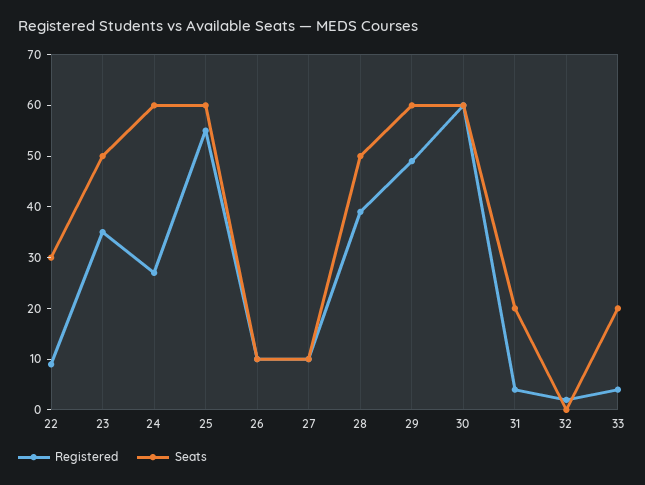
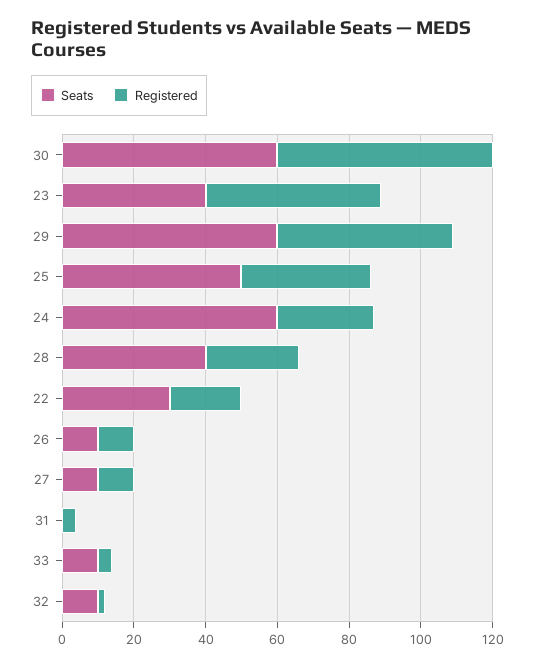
Registered, 22: 10 -> 20
Registered, 23: 35 -> 50
Seats, 23: 50 -> 40
Registered, 25: 55 -> 35
Seats, 25: 60 -> 50
Registered, 28: 40 -> 25
Seats, 28: 50 -> 40
Seats, 31: 20 -> 0
Seats, 32: 0 -> 10
Seats, 33: 20 -> 10

